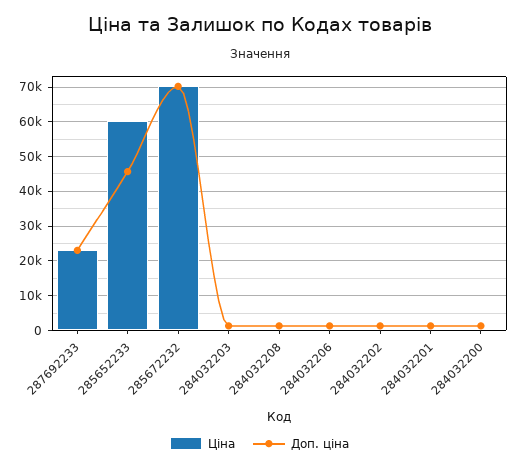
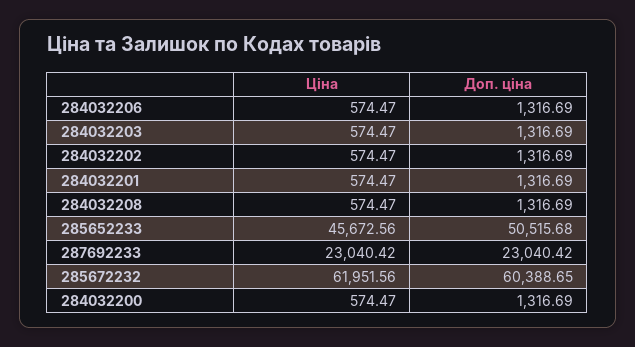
Ціна, 285652233: 60000 -> 45672.56
Доп. ціна, 285652233: 46000 -> 50515.68
Ціна, 285672232: 70000 -> 61951.56
Доп. ціна, 285672232: 70000 -> 60388.65

